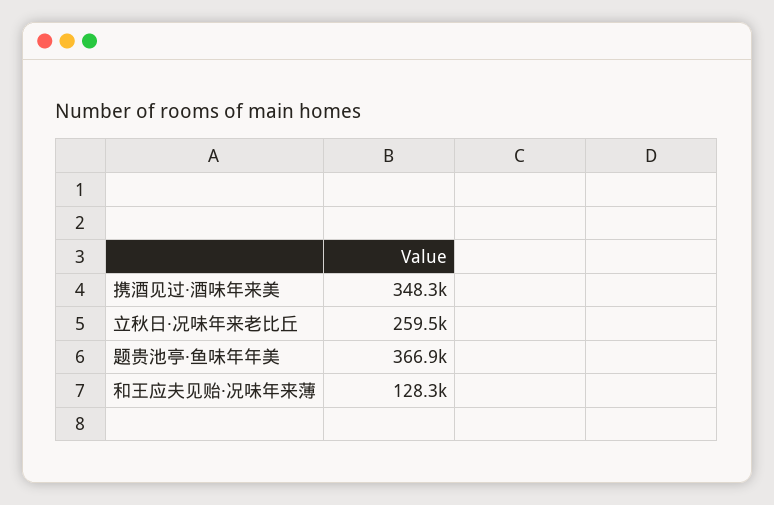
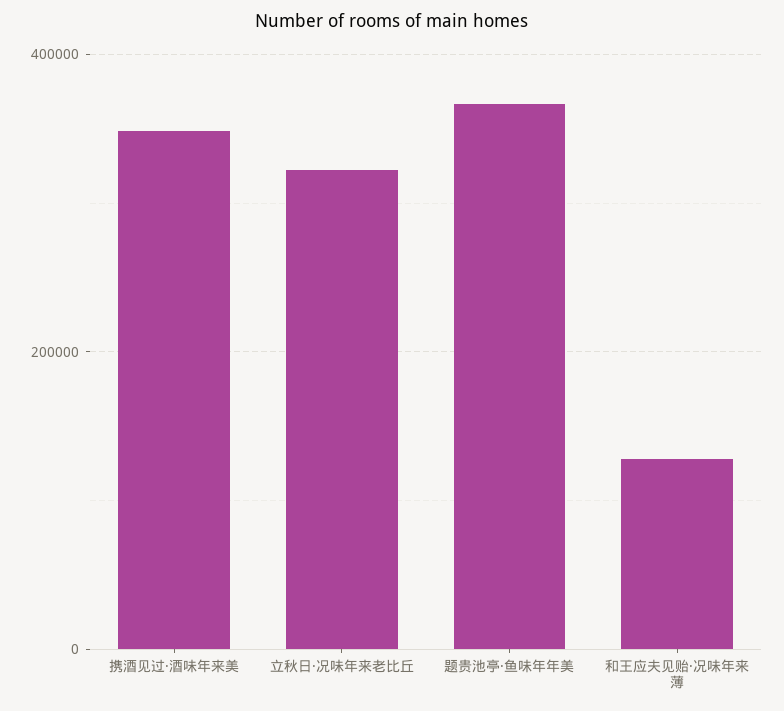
立秋日·况味年来老比丘: 259500 -> 320000

